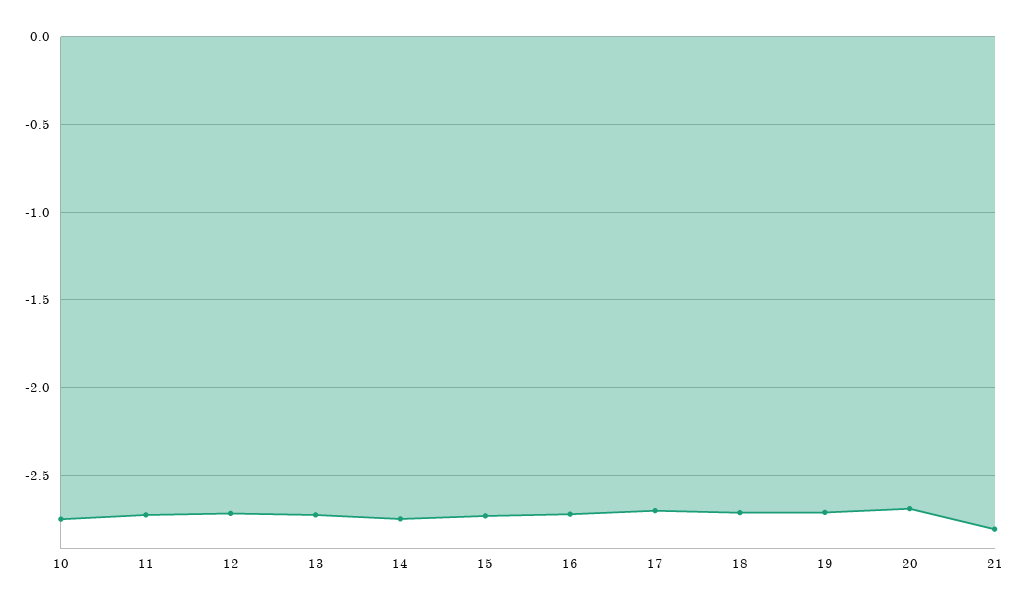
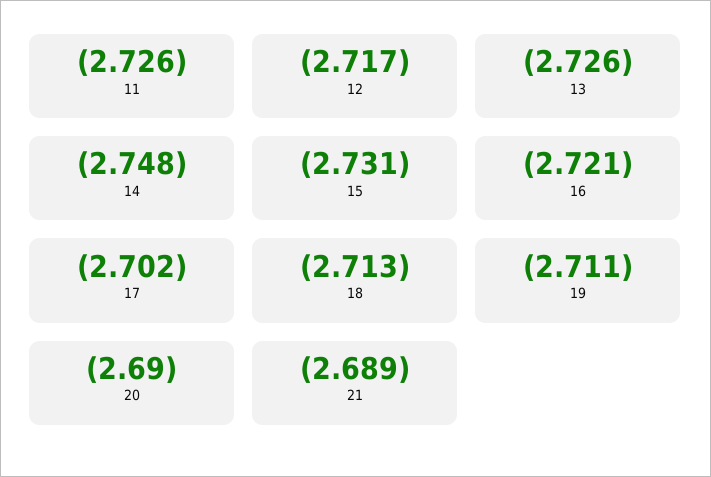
10: -2.75 -> none
21: -2.8 -> -2.689

